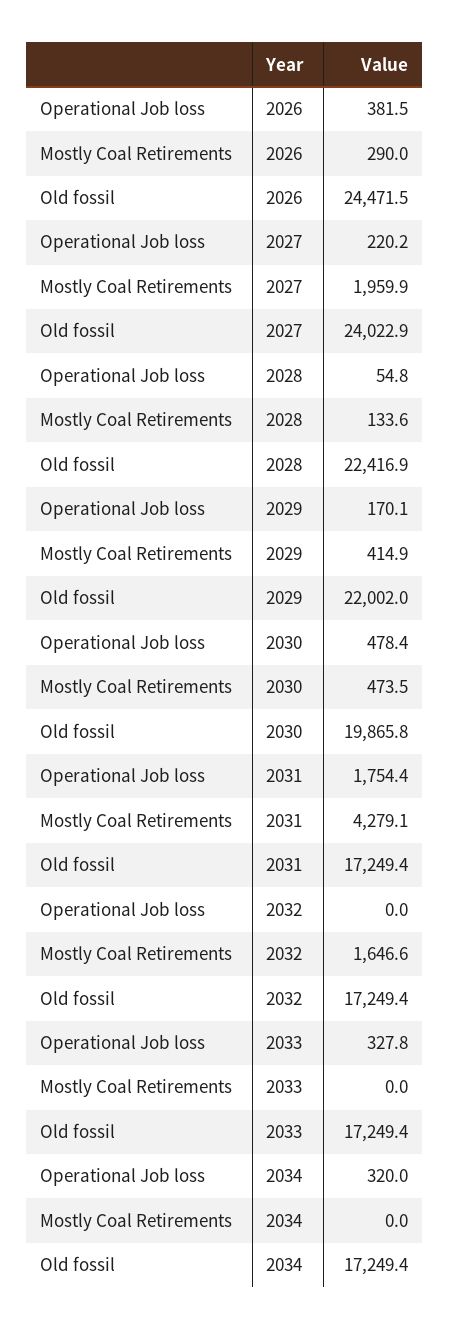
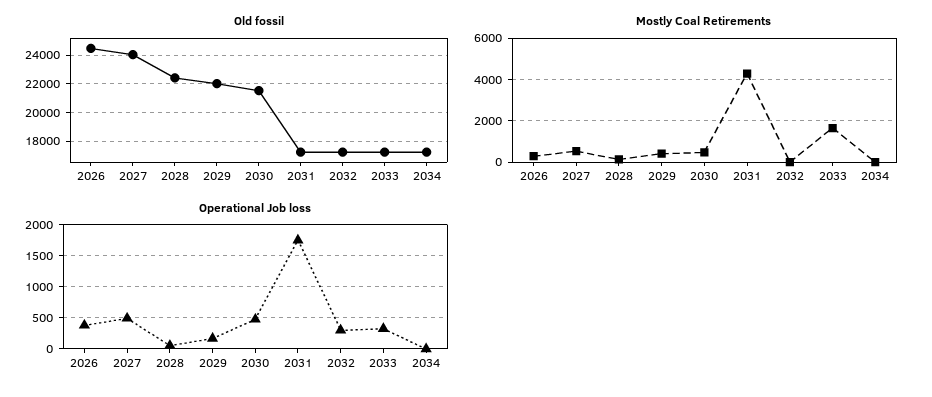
Operational Job loss, 2027: 220.2 -> 500
Mostly Coal Retirements, 2027: 1959.9 -> 500
Old fossil, 2030: 19865.8 -> 21500
Operational Job loss, 2032: 0 -> 300
Mostly Coal Retirements, 2032: 1646.6 -> 0
Mostly Coal Retirements, 2033: 0 -> 1500
Operational Job loss, 2034: 320 -> 0

